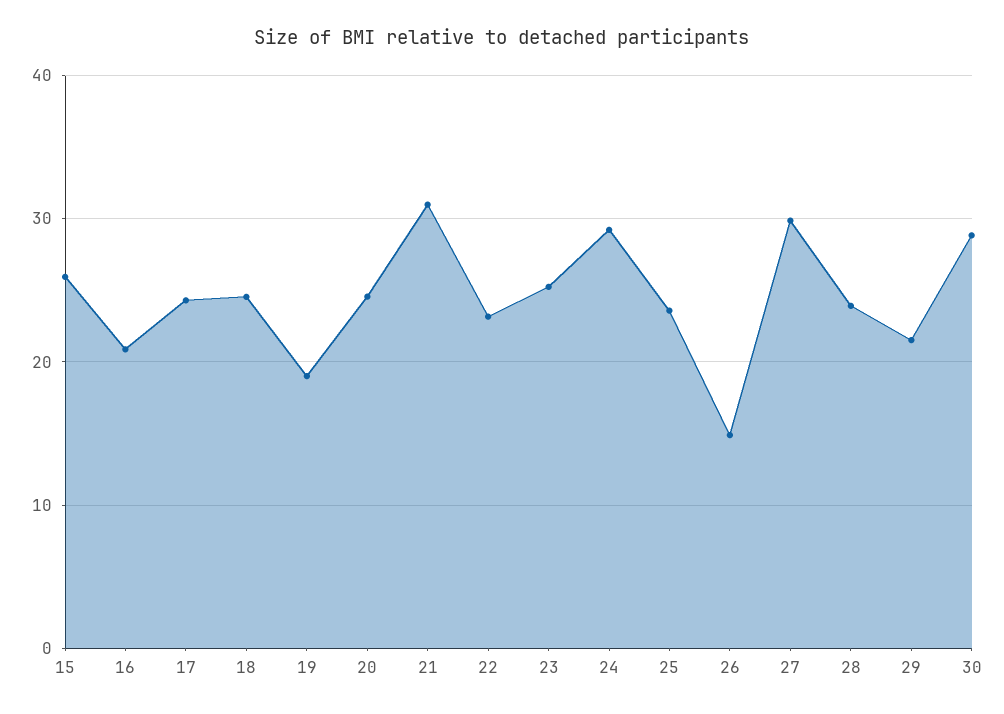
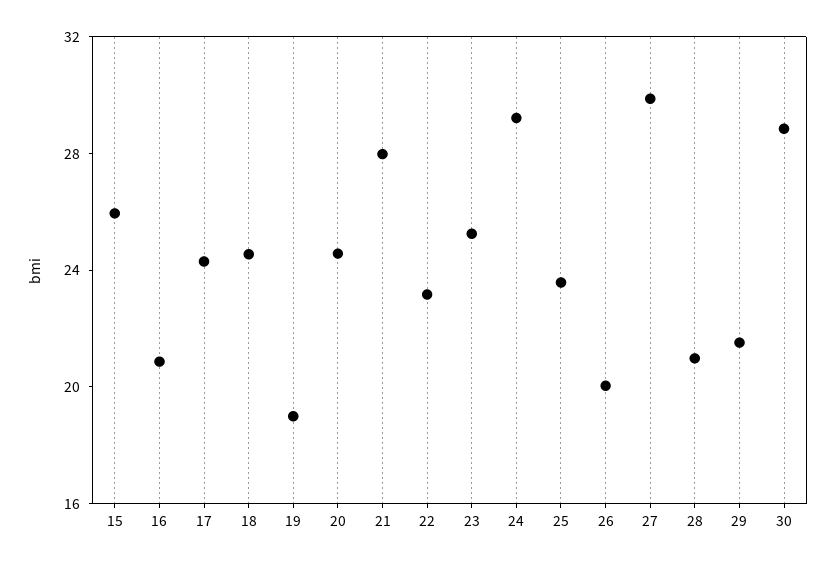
21: 31 -> 28
26: 15 -> 20
28: 24 -> 21

